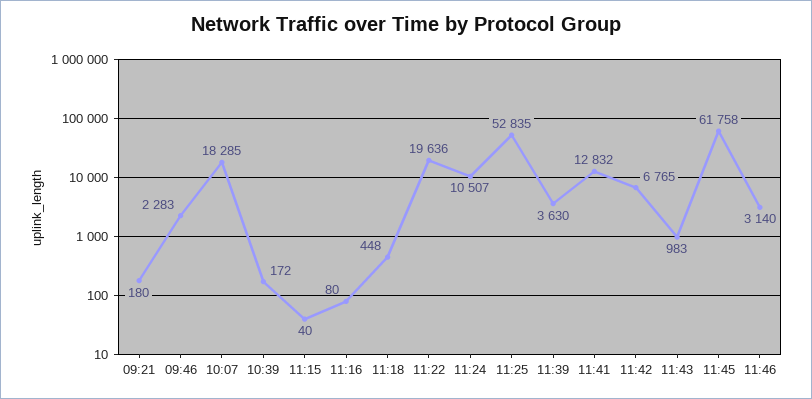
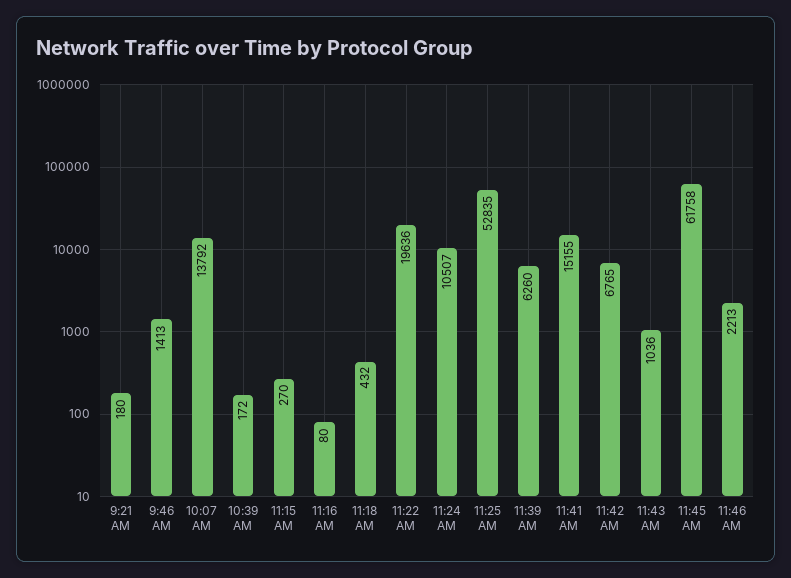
09:46: 2283 -> 1413
10:07: 18285 -> 13792
11:15: 40 -> 270
11:18: 448 -> 432
11:39: 3630 -> 6260
11:41: 12832 -> 15155
11:43: 983 -> 1036
11:46: 3140 -> 2213

